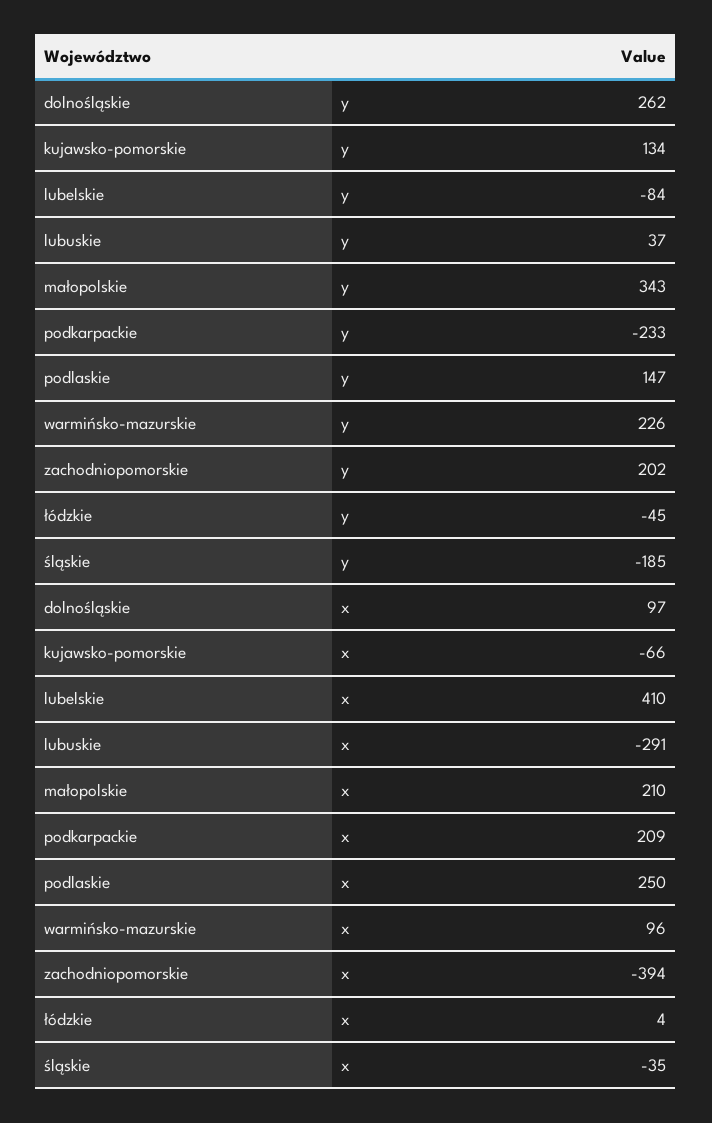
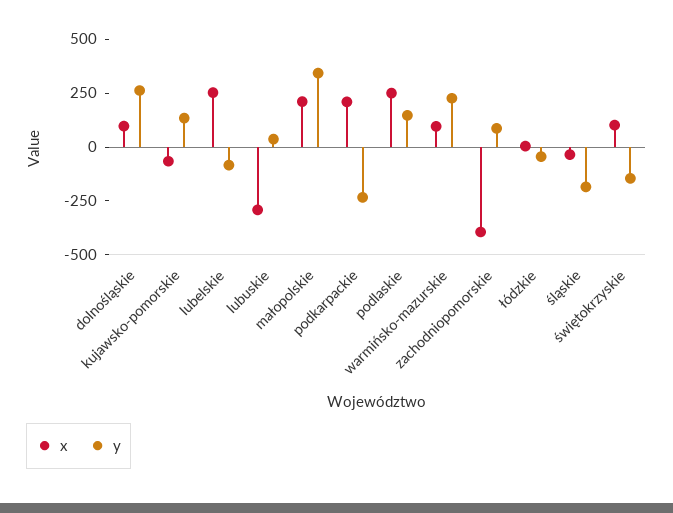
y, zachodniopomorskie: 202 -> 100
x, lubelskie: 410 -> 250
x, świętokrzyskie: none -> 100
y, świętokrzyskie: none -> -150

